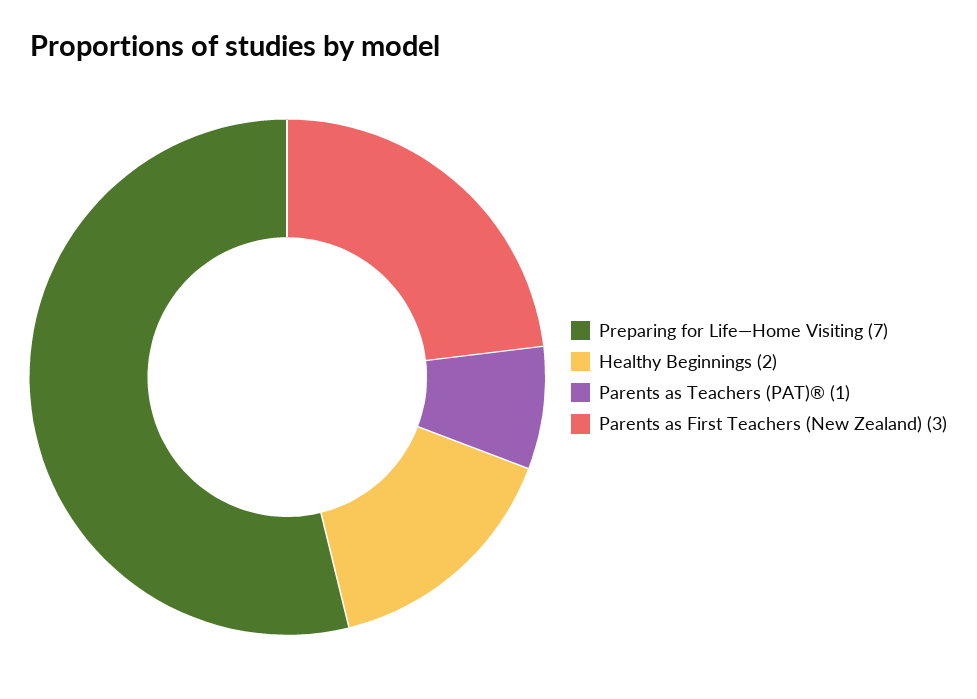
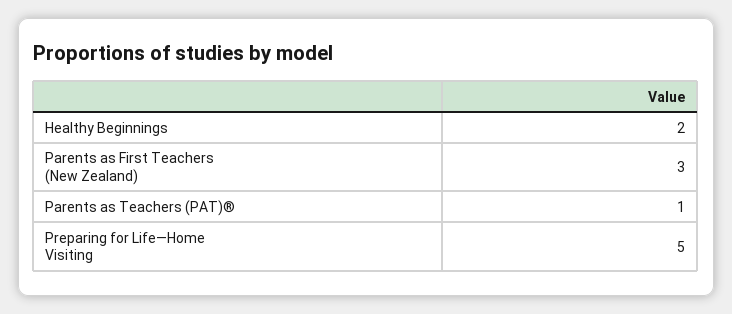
Preparing for Life—Home Visiting: 7 -> 5

